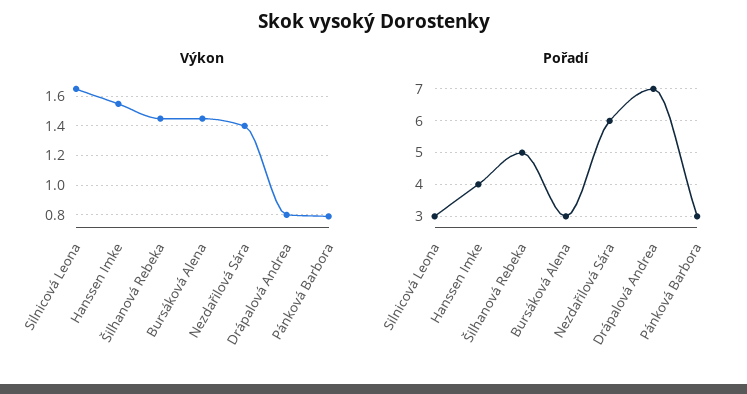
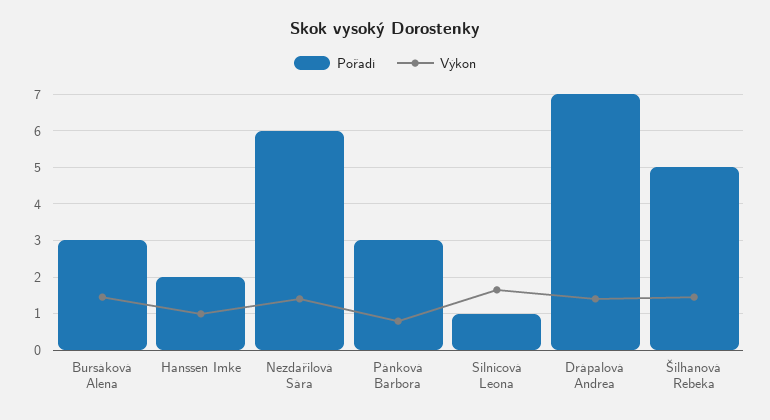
Výkon, Hanssen Imke: 1.55 -> 1
Výkon, Drápalová Andrea: 0.8 -> 1.4
Pořadí, Silnicová Leona: 3 -> 1
Pořadí, Hanssen Imke: 4 -> 2

